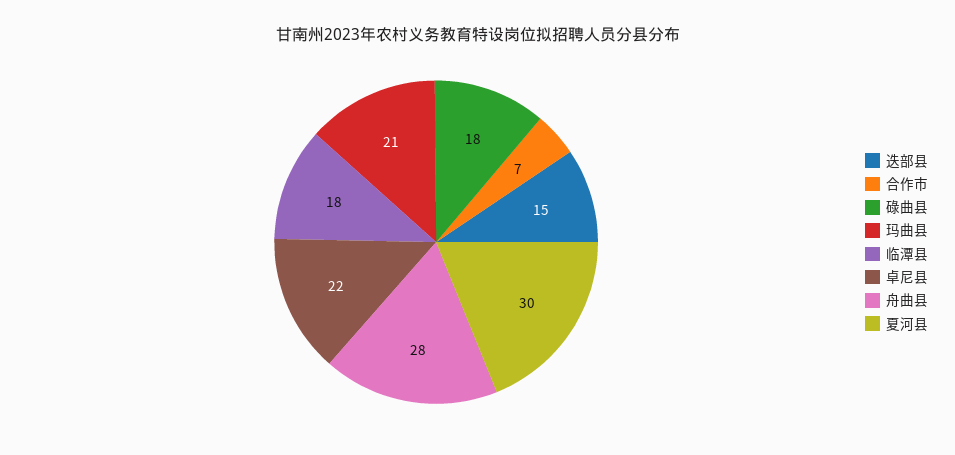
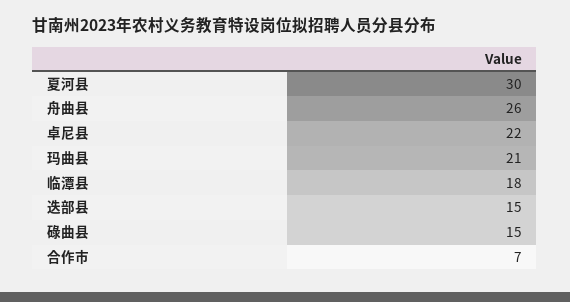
碌曲县: 18 -> 15
舟曲县: 28 -> 26

